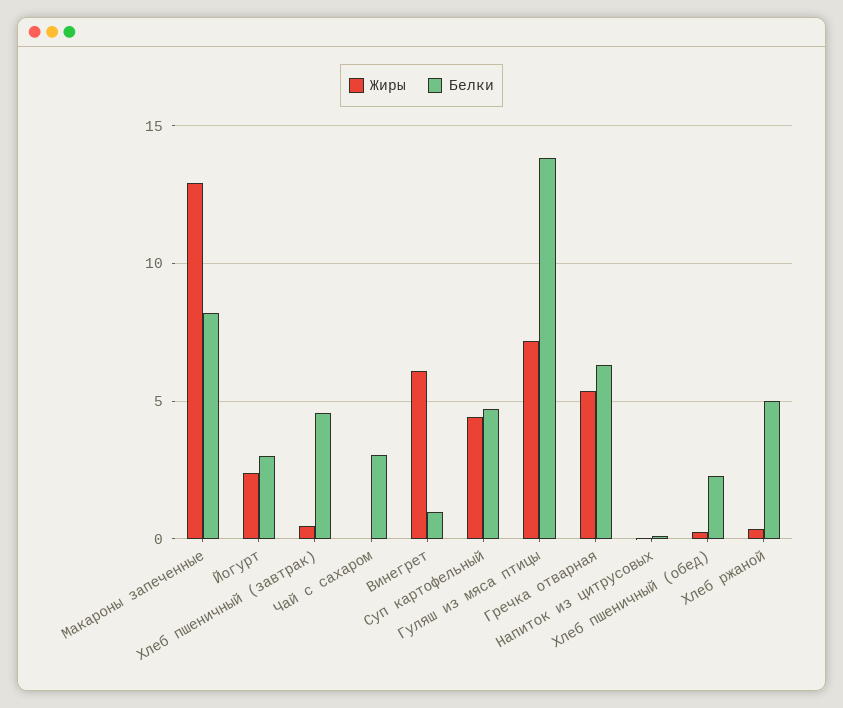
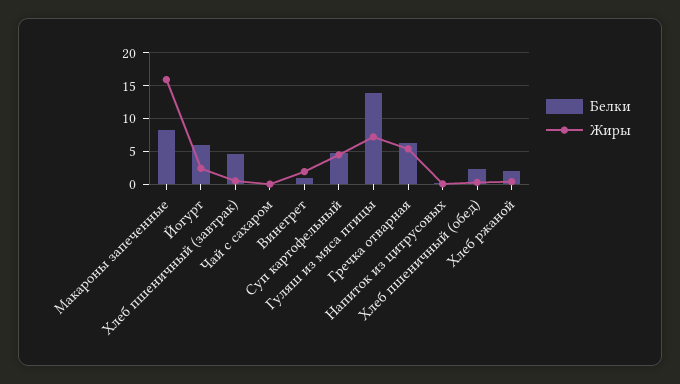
Жиры, Макароны запеченные: 13 -> 16
Белки, Йогурт: 3 -> 6
Белки, Чай с сахаром: 3 -> 0
Жиры, Винегрет: 6 -> 2
Белки, Хлеб ржаной: 5 -> 2

